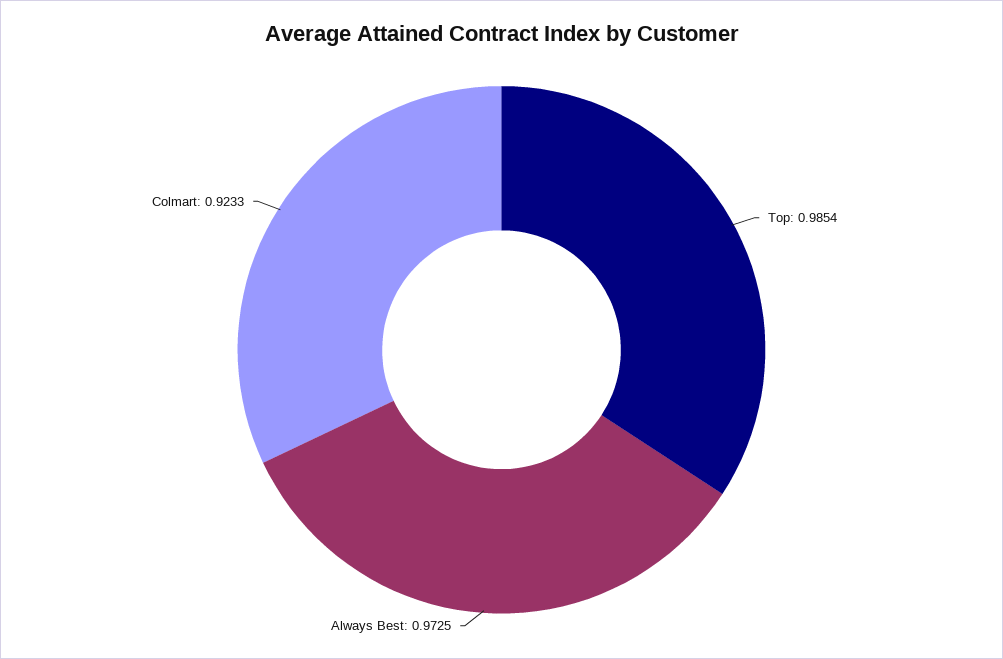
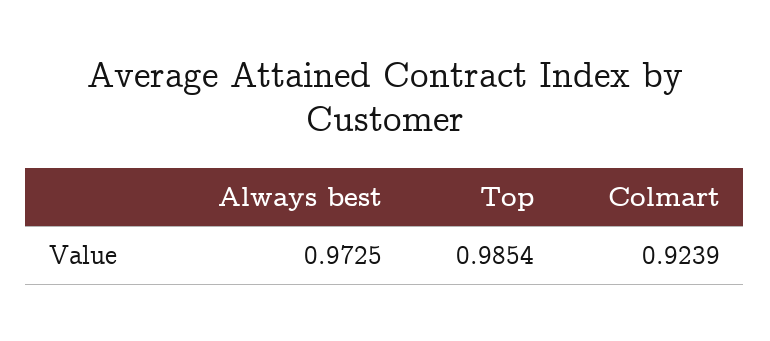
Colmart: 0.9233 -> 0.9239

